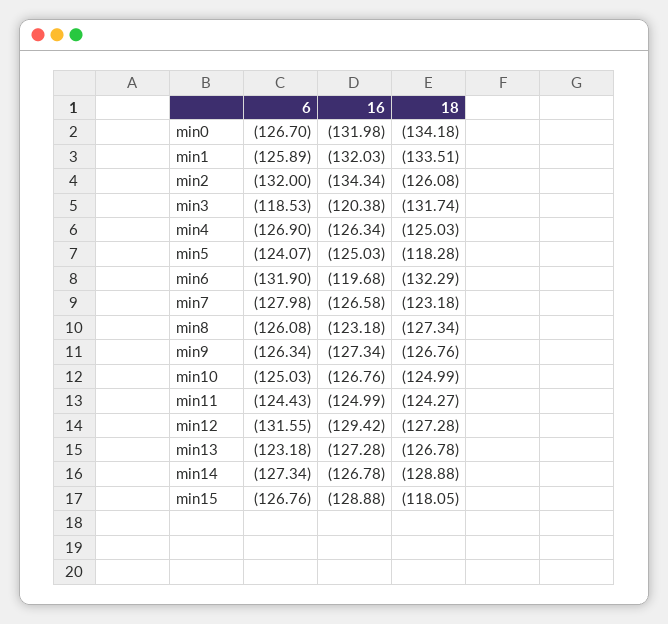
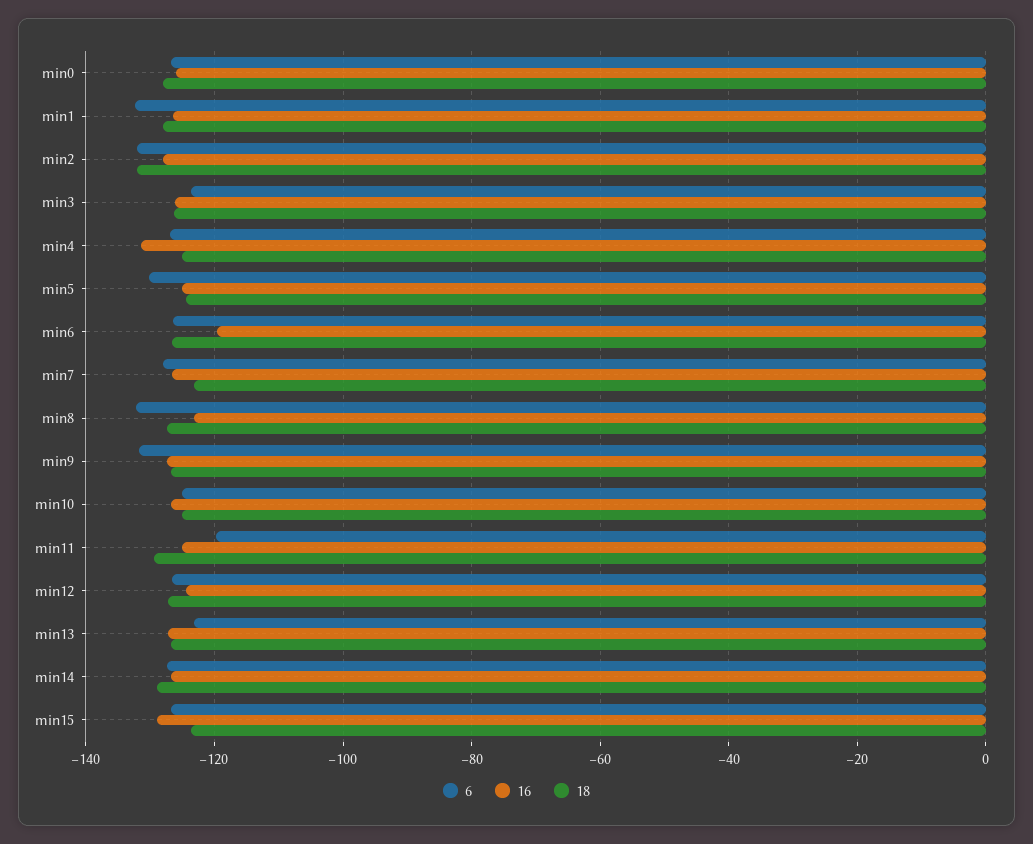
16, min0: -131.98 -> -126
18, min0: -134.18 -> -128
6, min1: -125.89 -> -132
16, min1: -132.03 -> -126
18, min1: -133.51 -> -128
16, min2: -134.34 -> -128
18, min2: -126.08 -> -132
6, min3: -118.53 -> -124
16, min3: -120.38 -> -126
18, min3: -131.74 -> -126
16, min4: -126.34 -> -132
6, min5: -124.07 -> -130
18, min5: -118.28 -> -124
6, min6: -131.9 -> -126
18, min6: -132.29 -> -126
6, min8: -126.08 -> -132
6, min9: -126.34 -> -132
6, min11: -124.43 -> -120
18, min11: -124.27 -> -130
6, min12: -131.55 -> -126
16, min12: -129.42 -> -124
18, min15: -118.05 -> -124

